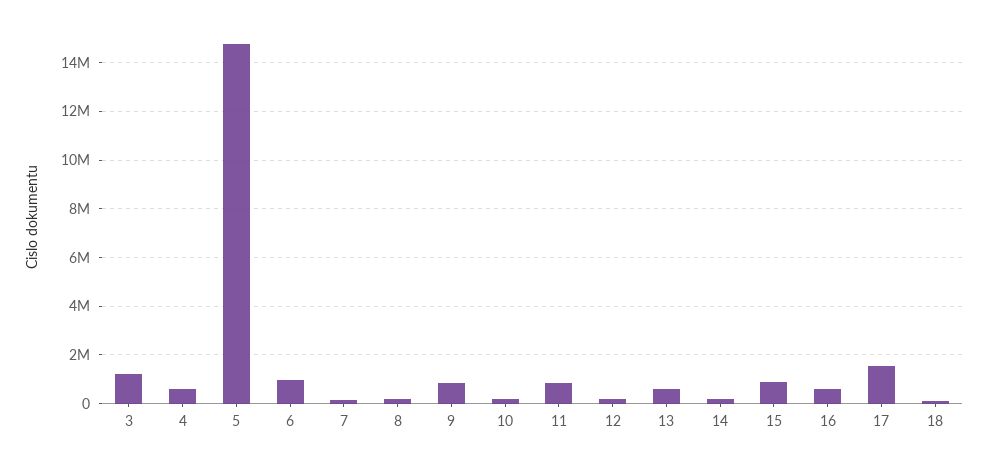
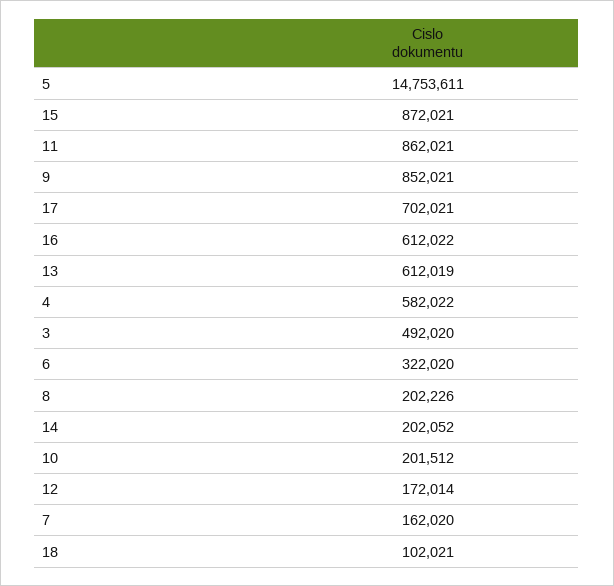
3: 1250000 -> 492020
6: 1000000 -> 322020
17: 1500000 -> 702021

